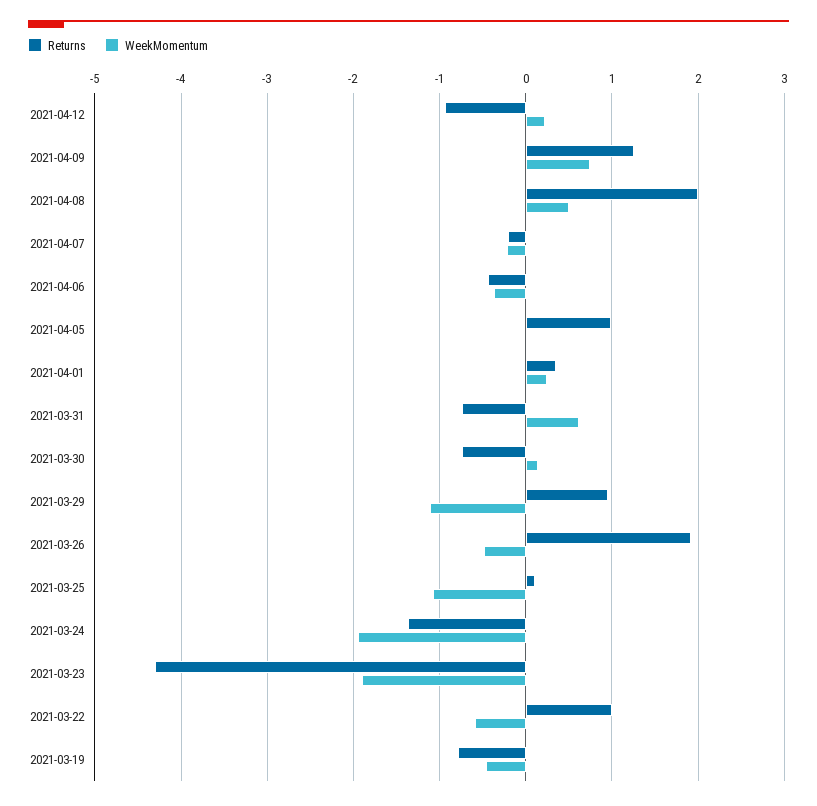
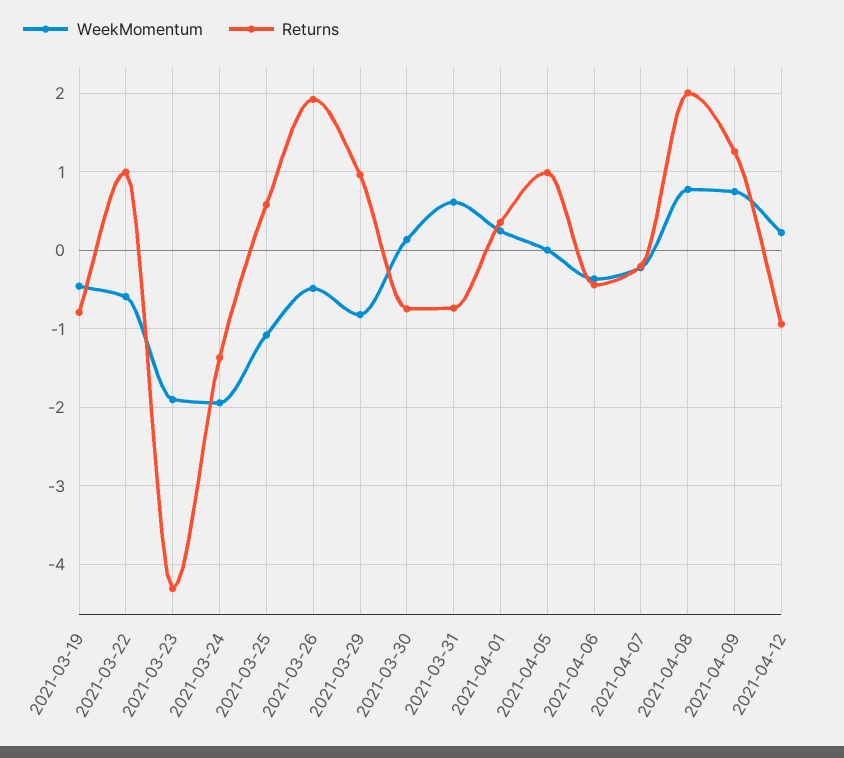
WeekMomentum, 2021-04-08: 0.5 -> 0.8
WeekMomentum, 2021-03-29: -1.1 -> -0.8
Returns, 2021-03-25: 0.1 -> 0.6

